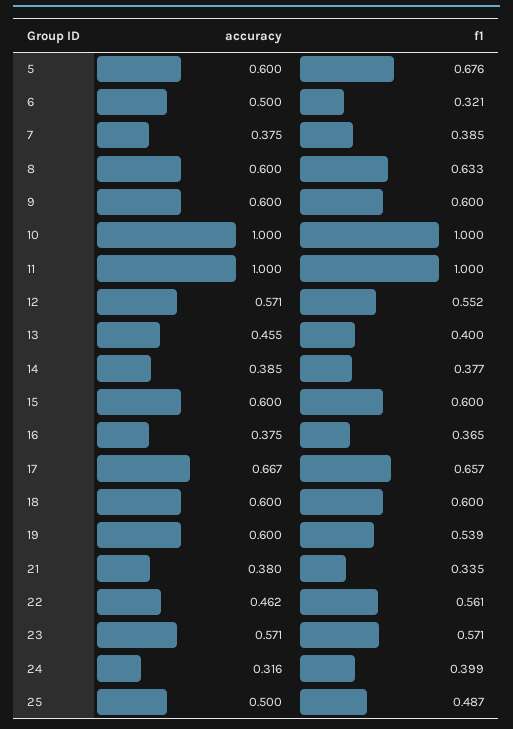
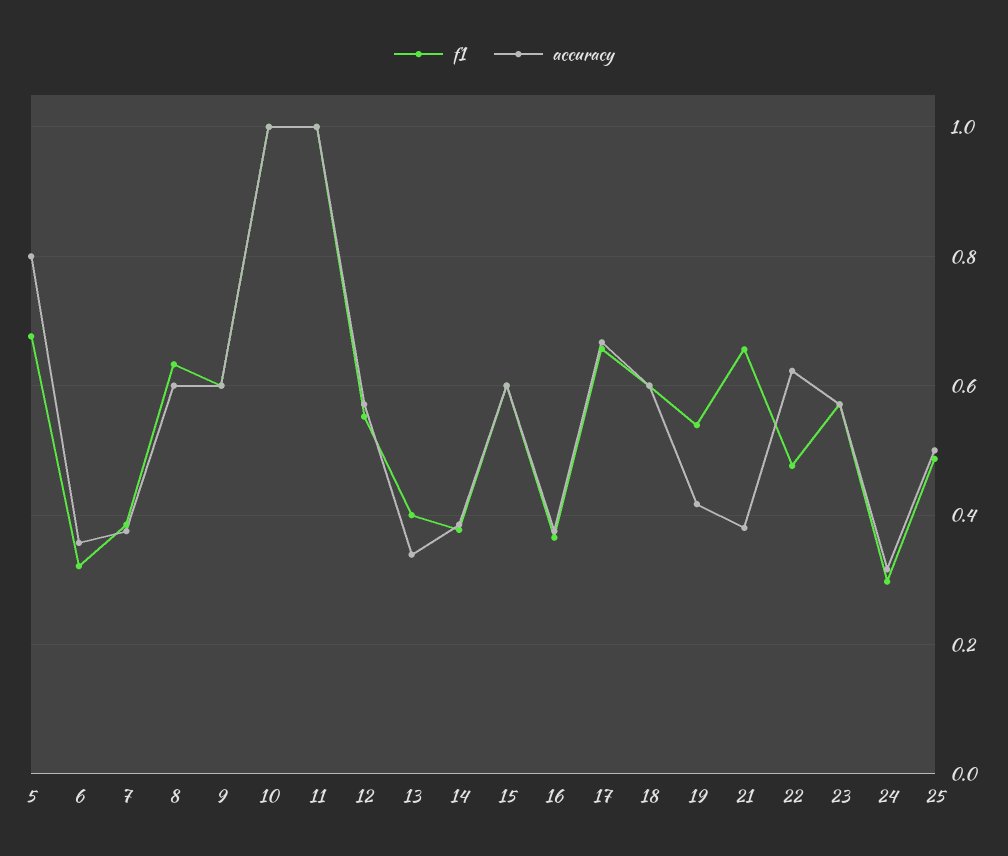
accuracy, 5: 0.6 -> 0.8
accuracy, 6: 0.5 -> 0.36
accuracy, 13: 0.455 -> 0.34
accuracy, 19: 0.6 -> 0.42
f1, 21: 0.335 -> 0.66
accuracy, 22: 0.462 -> 0.62
f1, 22: 0.561 -> 0.48
f1, 24: 0.399 -> 0.3

